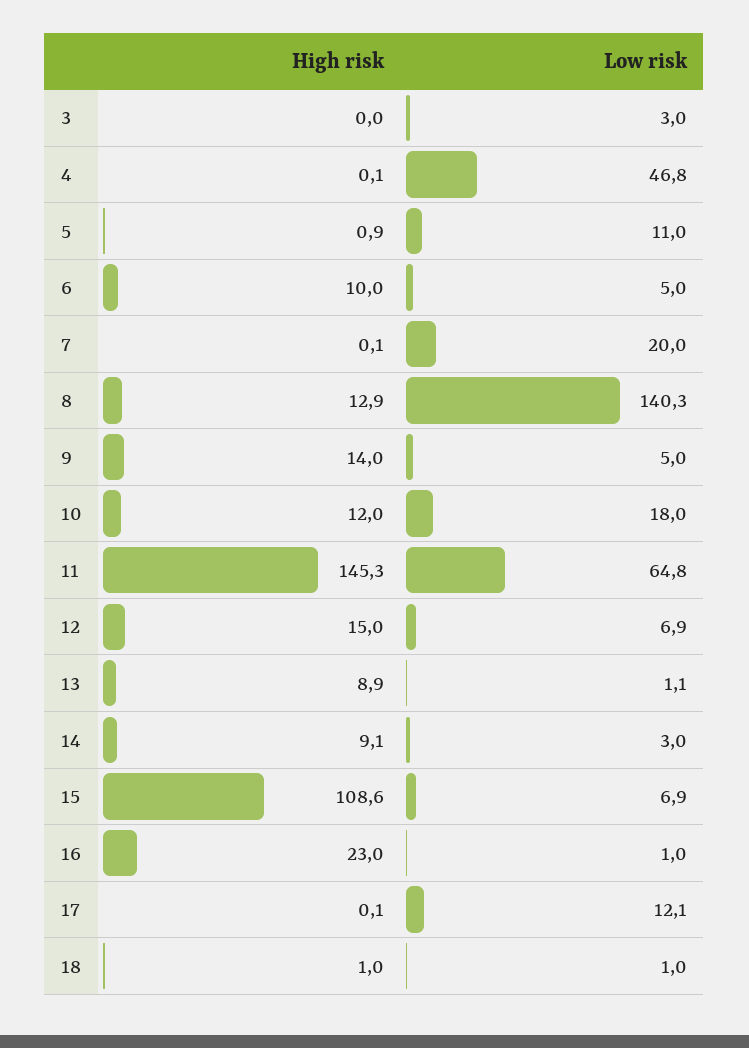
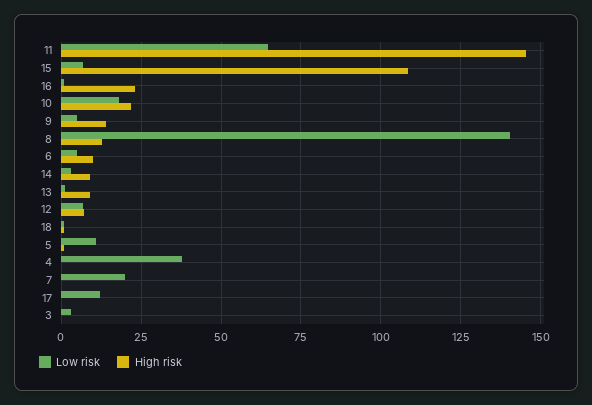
Low risk, 4: 46.8 -> 37.5
High risk, 10: 12 -> 22.5
High risk, 12: 15 -> 7.5

